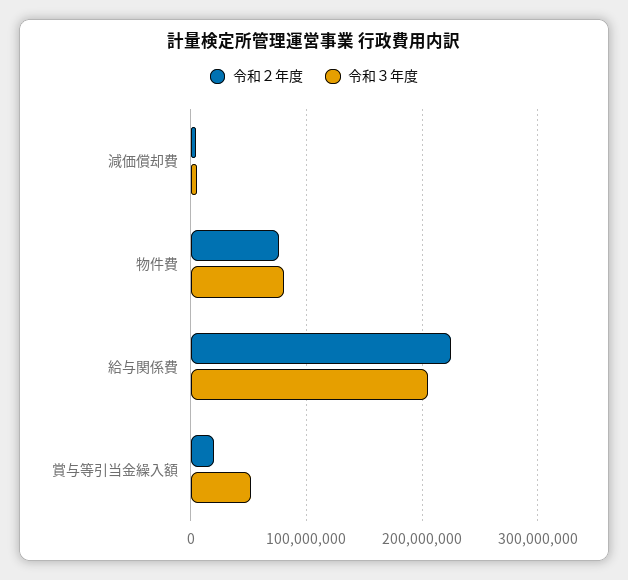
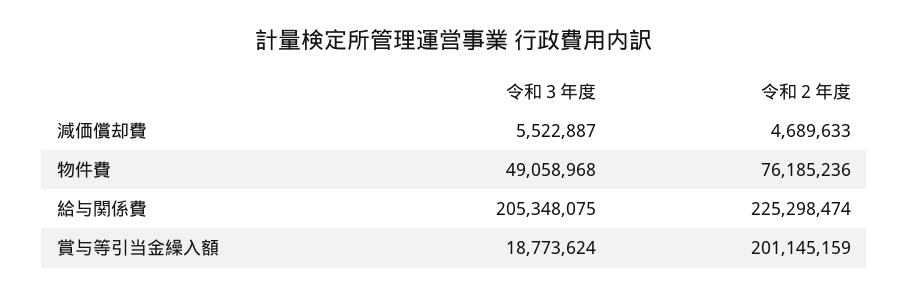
令和３年度, 物件費: 80000000 -> 49058968
令和２年度, 賞与等引当金繰入額: 20000000 -> 201145159
令和３年度, 賞与等引当金繰入額: 50000000 -> 18773624

